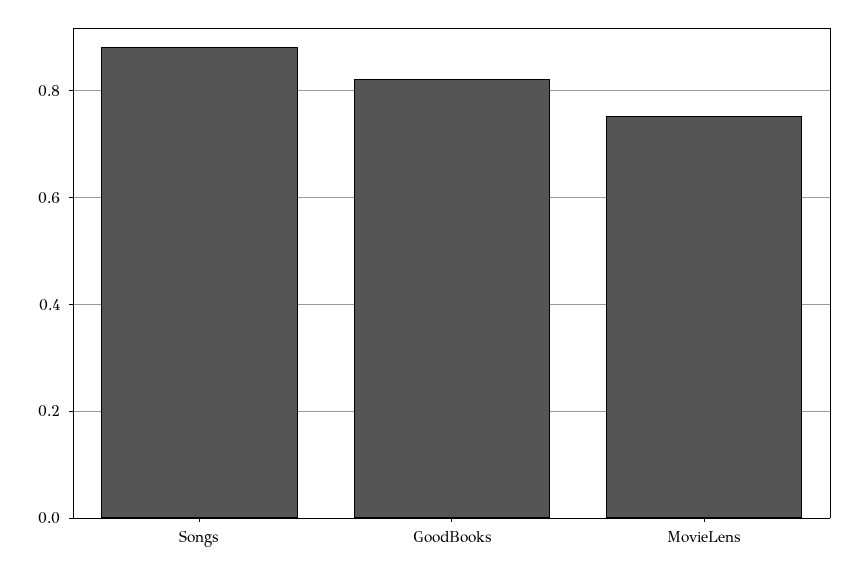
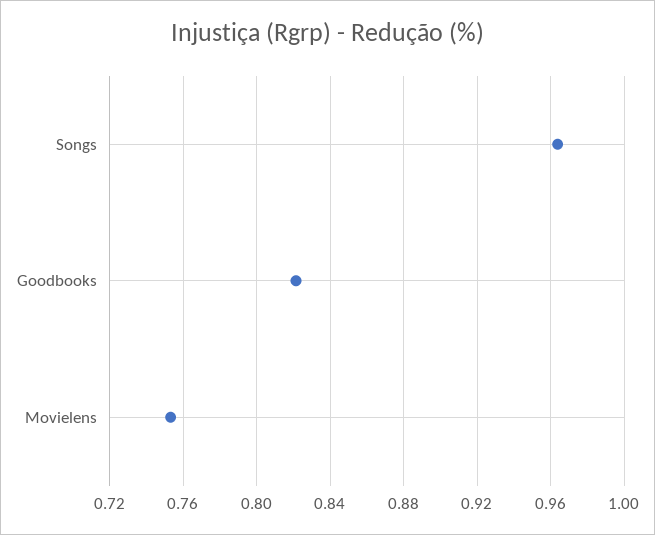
Songs: 0.88 -> 0.965

